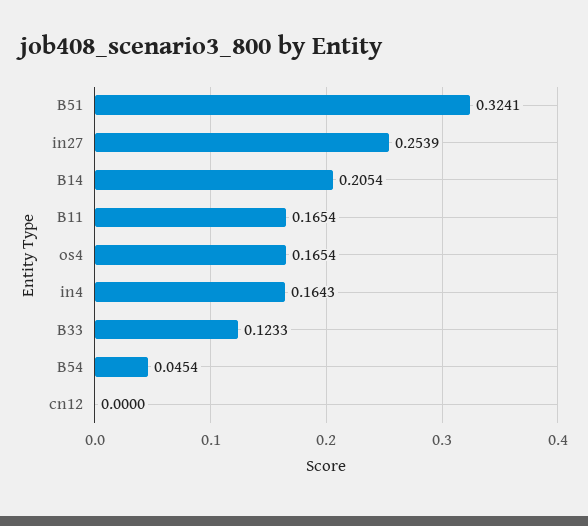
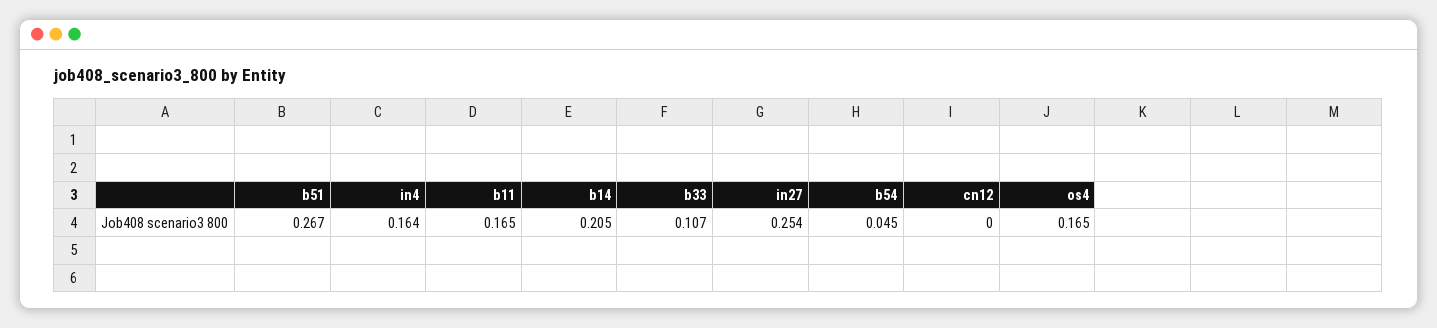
B51: 0.3241 -> 0.267
B33: 0.1233 -> 0.107

